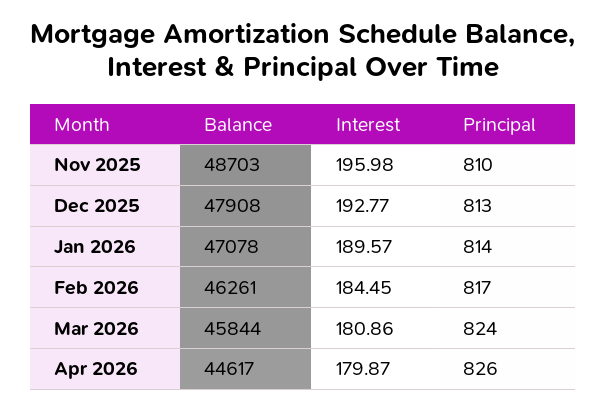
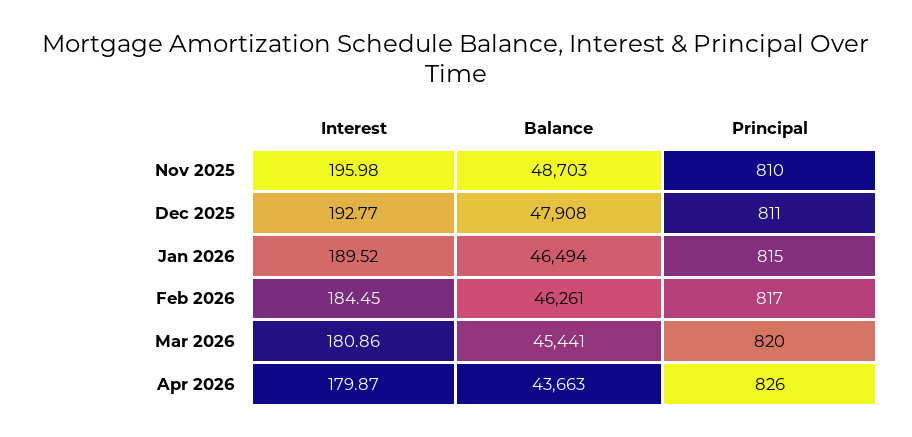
Principal, Dec 2025: 813 -> 811
Balance, Jan 2026: 47078 -> 46494
Interest, Jan 2026: 189.57 -> 189.52
Principal, Jan 2026: 814 -> 815
Balance, Mar 2026: 45844 -> 45441
Principal, Mar 2026: 824 -> 820
Balance, Apr 2026: 44617 -> 43663

